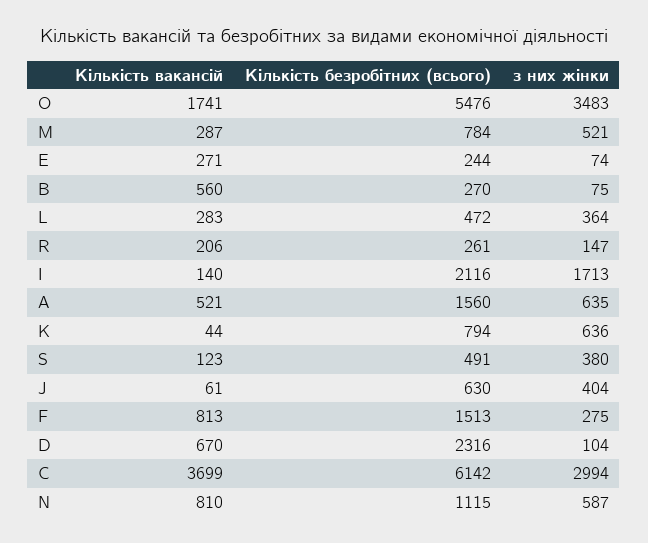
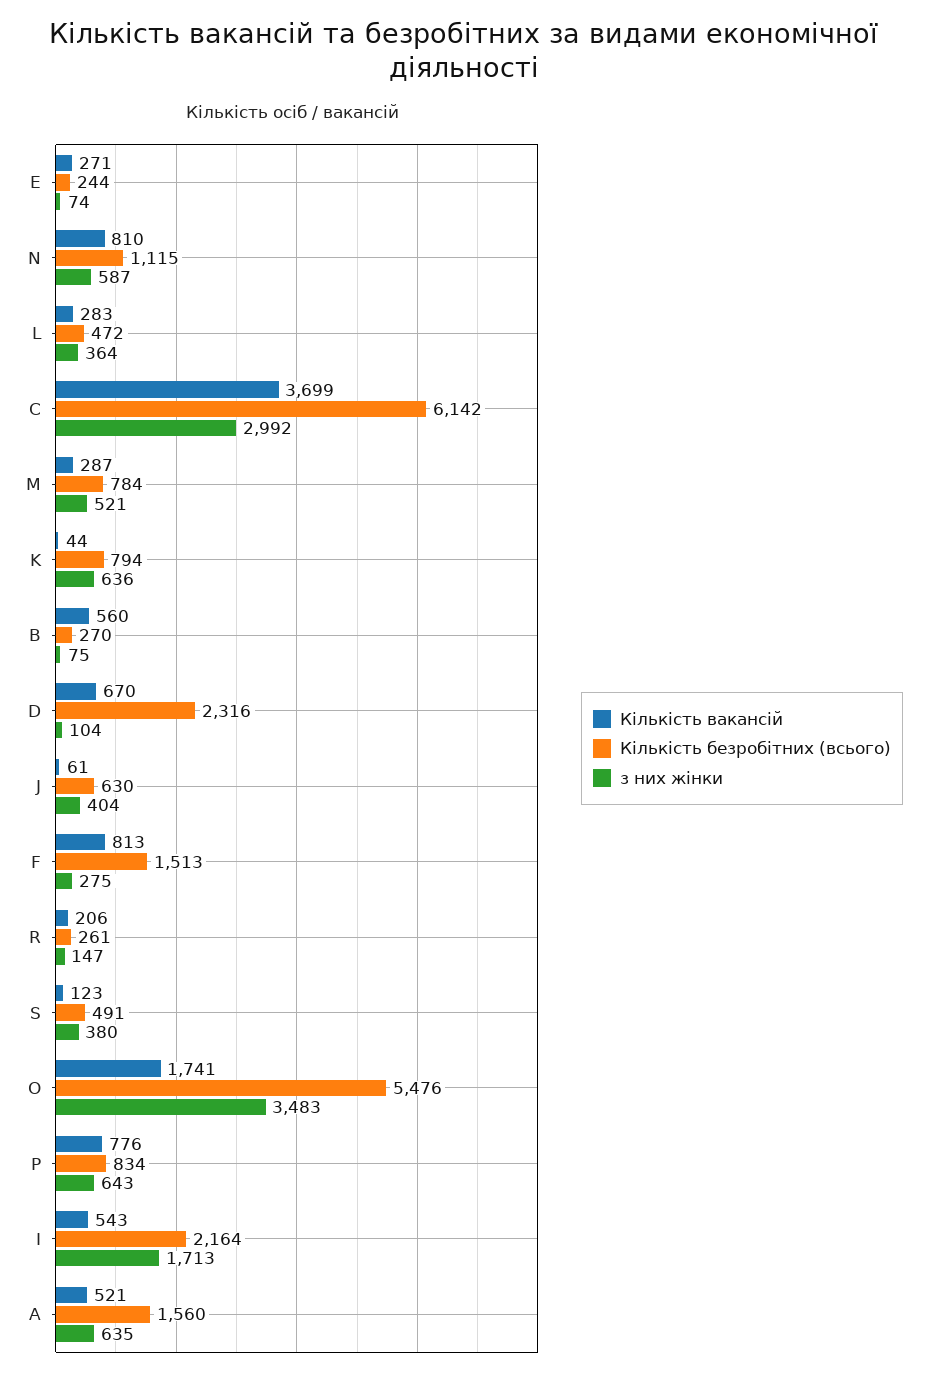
Кількість вакансій, I: 140 -> 543
Кількість безробітних (всього), I: 2116 -> 2164
з них жінки, C: 2994 -> 2992
Кількість вакансій, P: none -> 776
Кількість безробітних (всього), P: none -> 834
з них жінки, P: none -> 643

